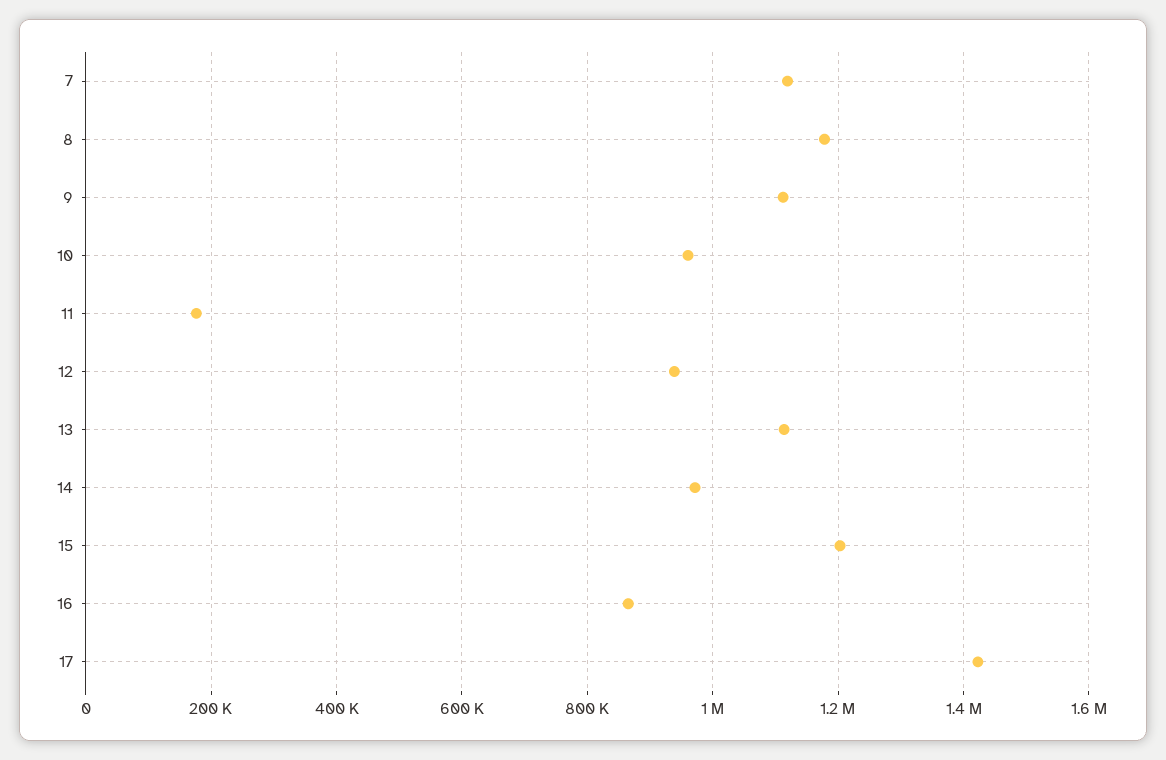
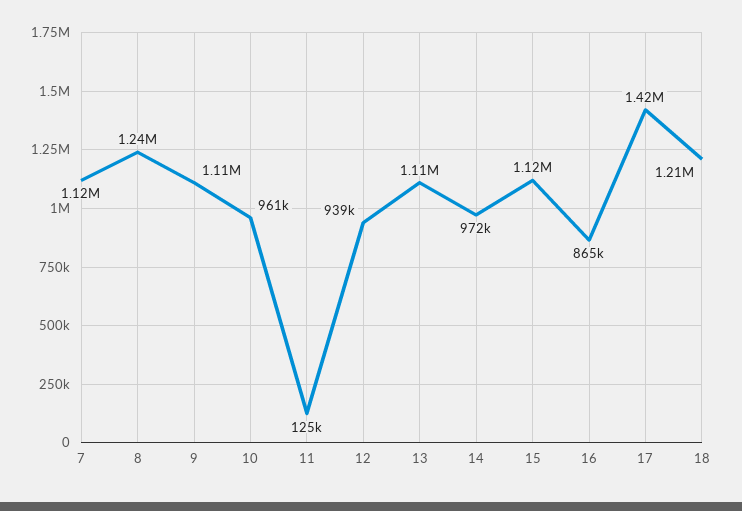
8: 1180000 -> 1240000
11: 180000 -> 125000
15: 1200000 -> 1120000
18: none -> 1210000

